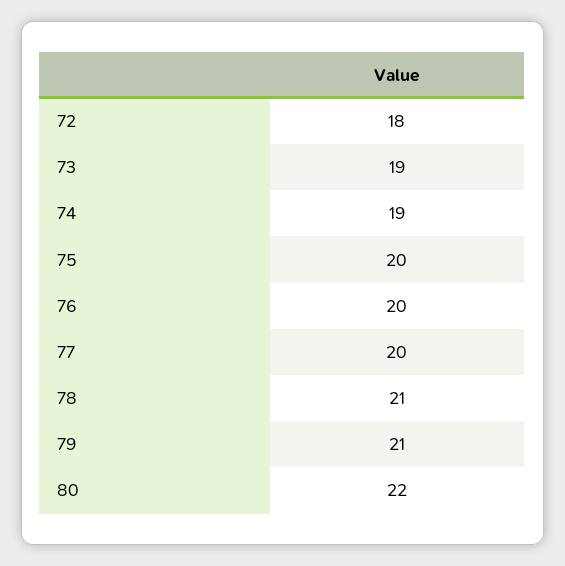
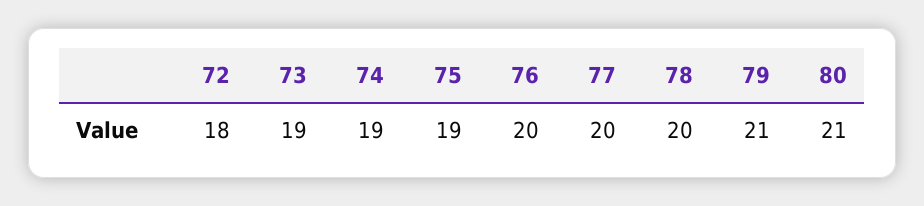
75: 20 -> 19
78: 21 -> 20
80: 22 -> 21

